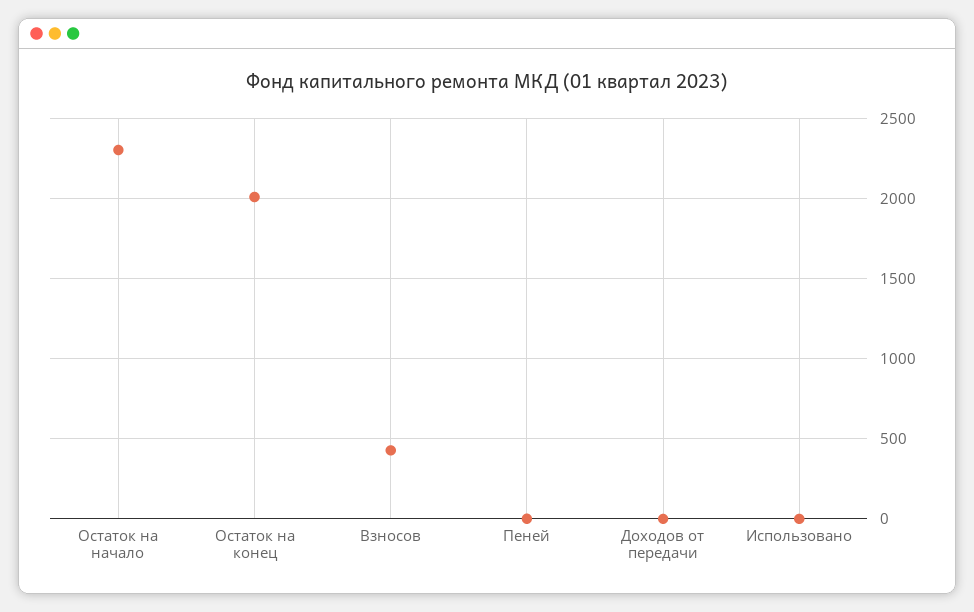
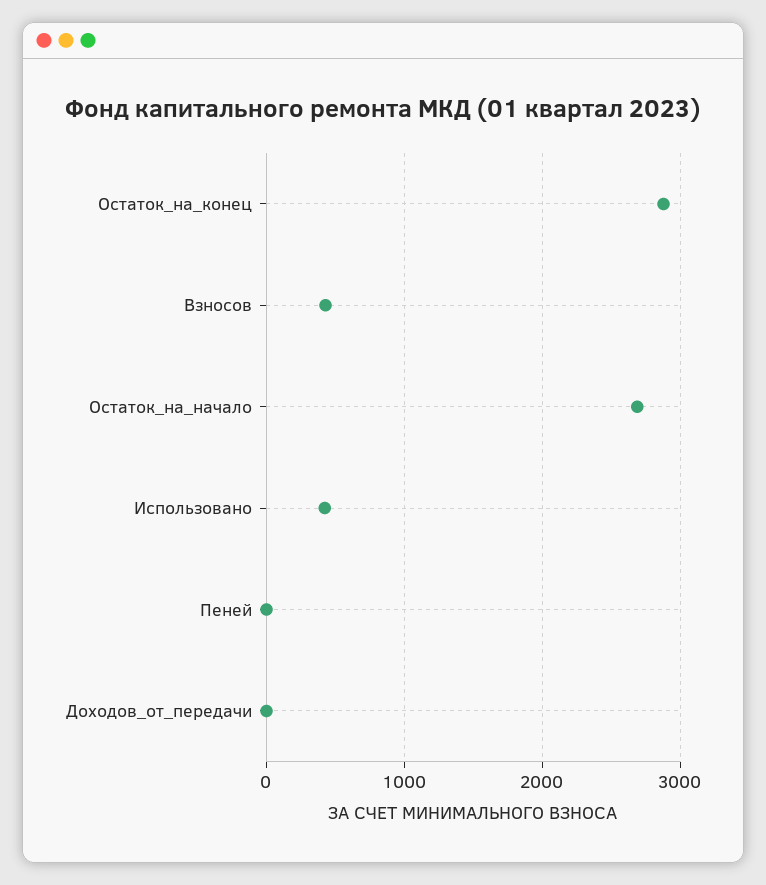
Остаток на начало: 2300 -> 2700
Остаток на конец: 2000 -> 2900
Использовано: 0 -> 400

